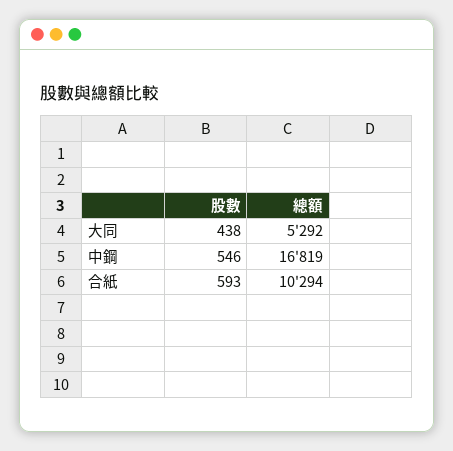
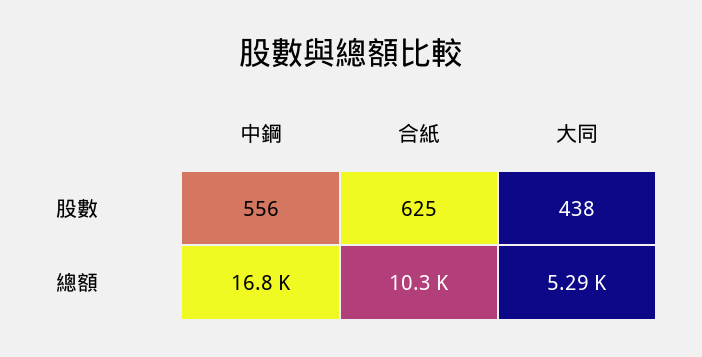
股數, 中鋼: 546 -> 556
股數, 合紙: 593 -> 625

